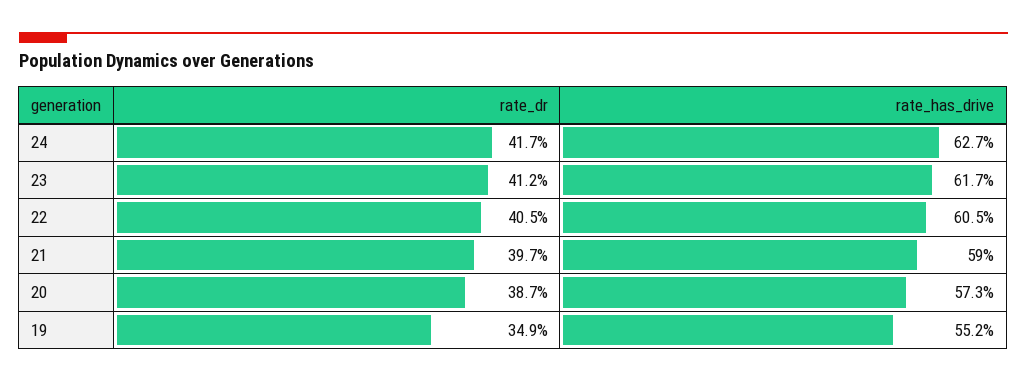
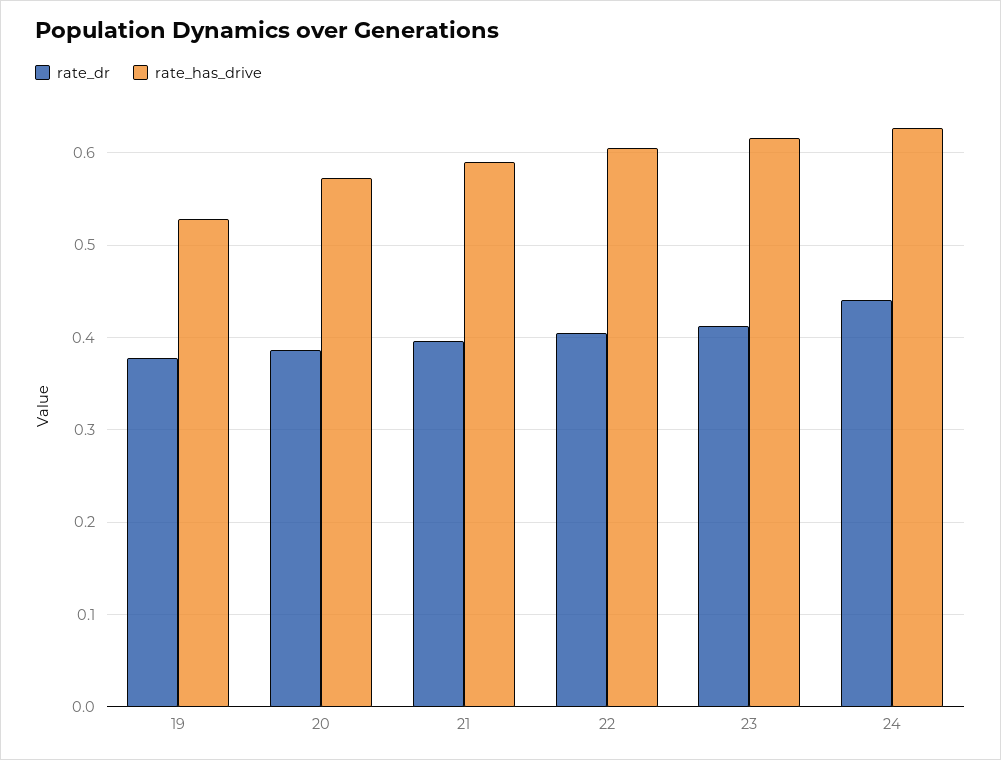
rate_dr, 24: 0.417 -> 0.44
rate_dr, 19: 0.349 -> 0.38
rate_has_drive, 19: 0.552 -> 0.53

